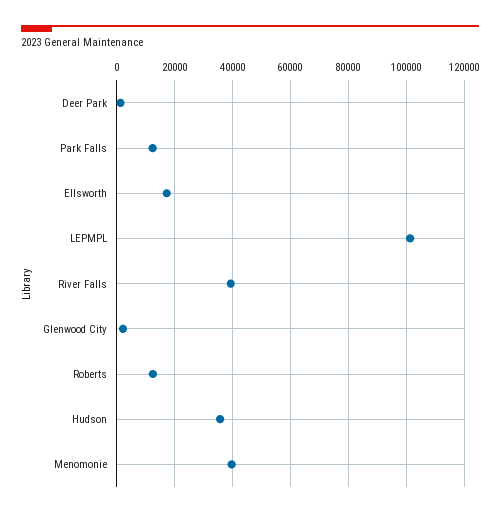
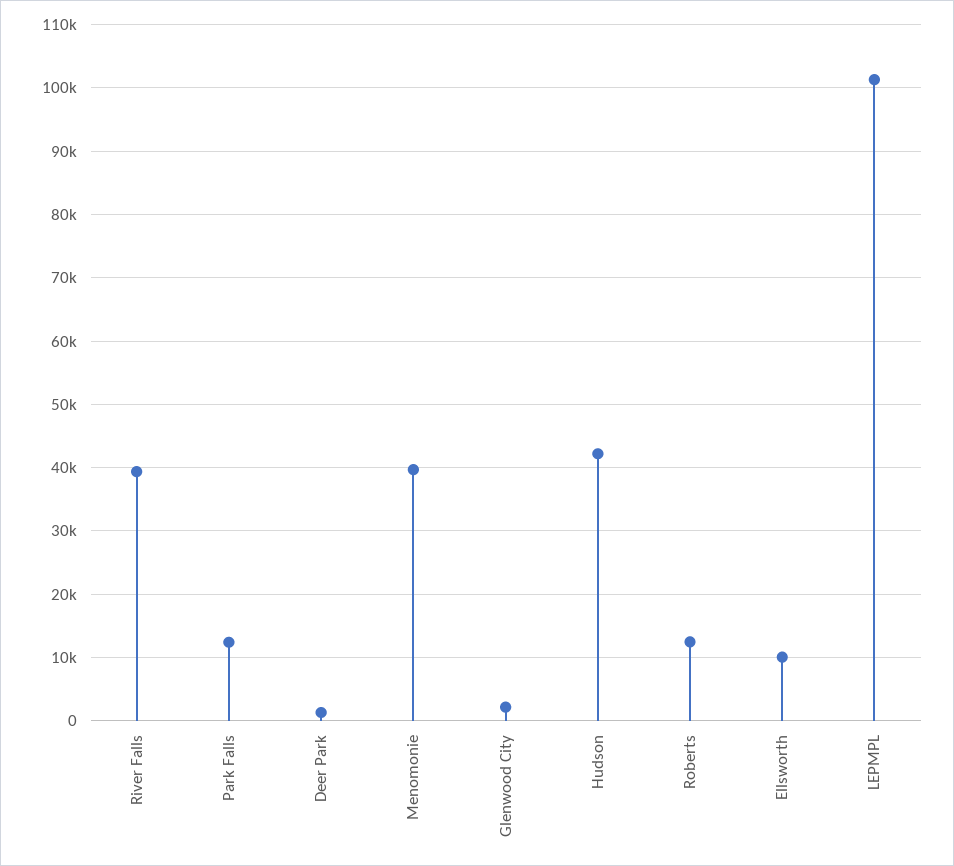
Ellsworth: 17500 -> 10000
Hudson: 35000 -> 42000

